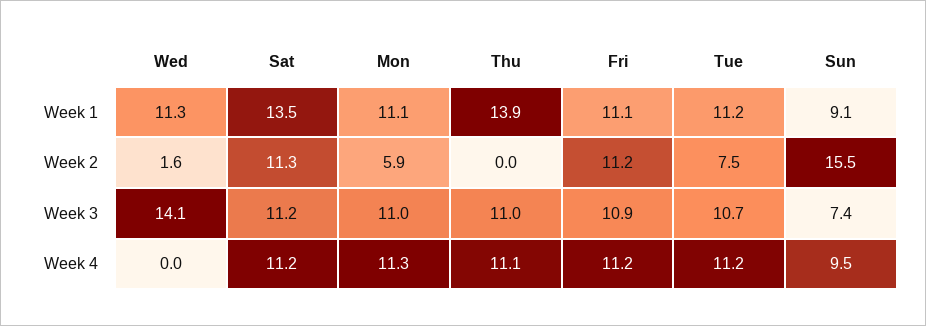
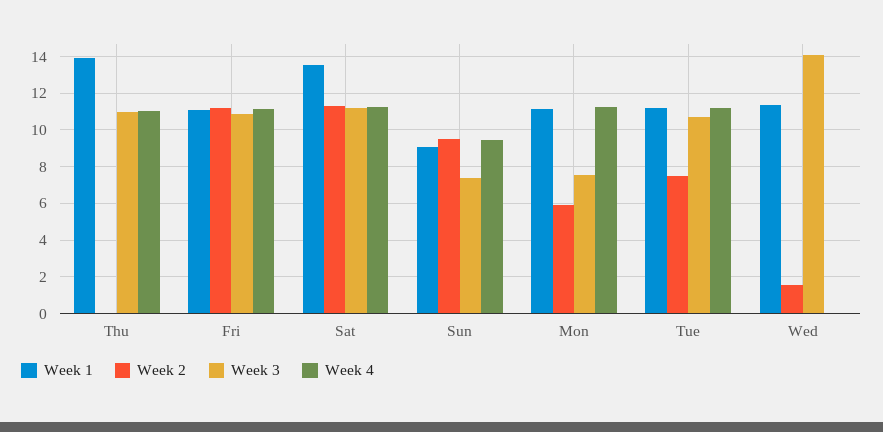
Week 2, Sun: 15.5 -> 9.5
Week 3, Mon: 11 -> 7.5

